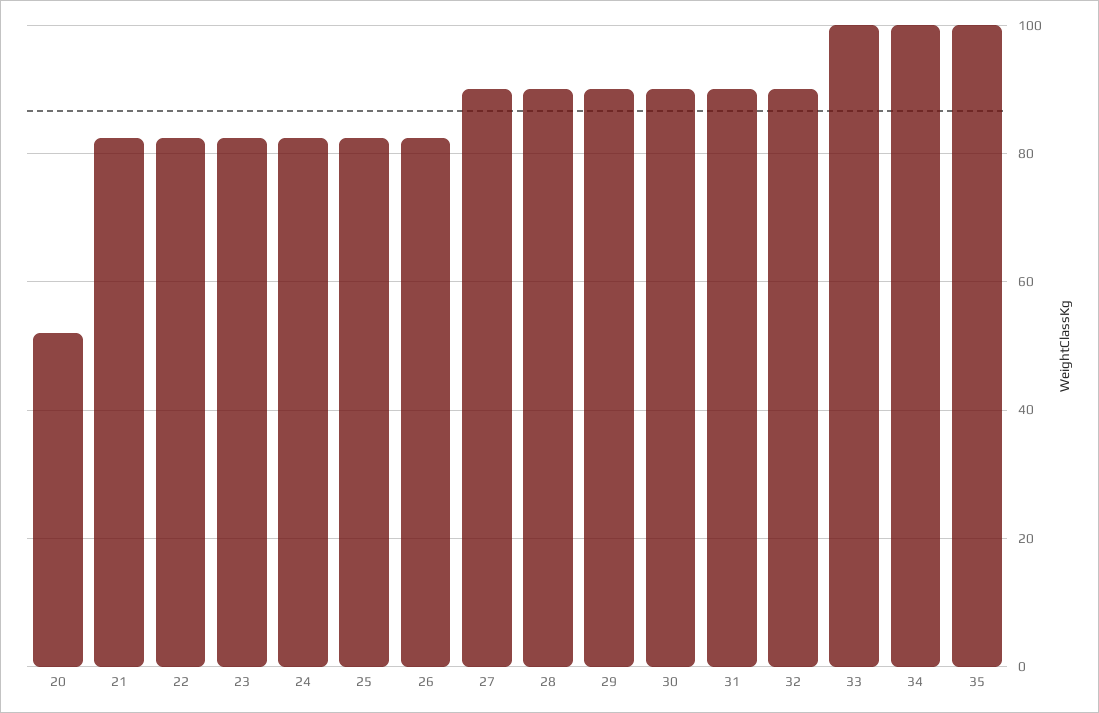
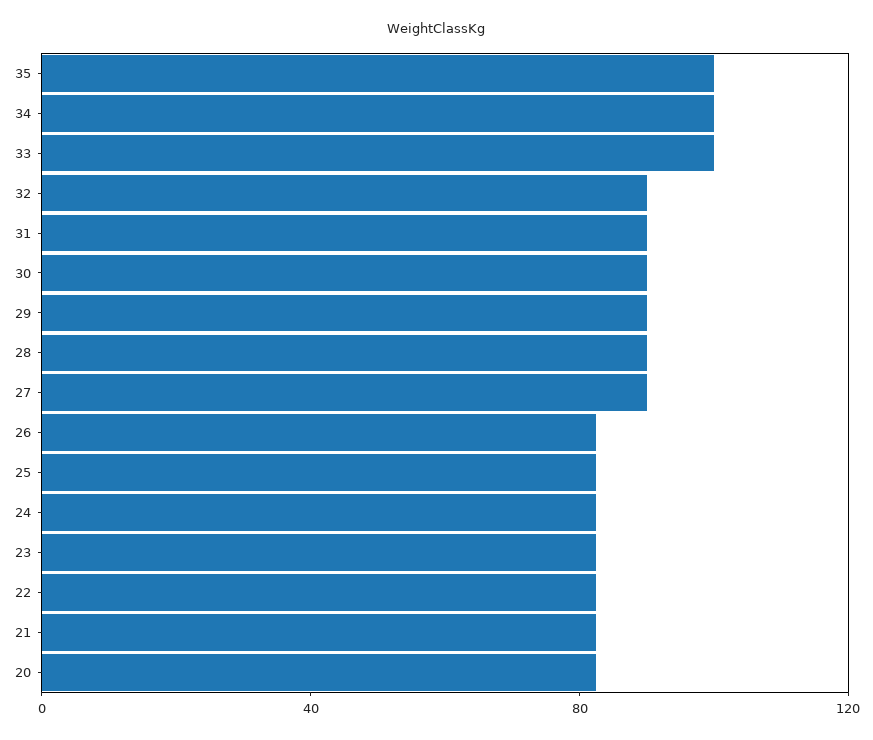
20: 52 -> 80

